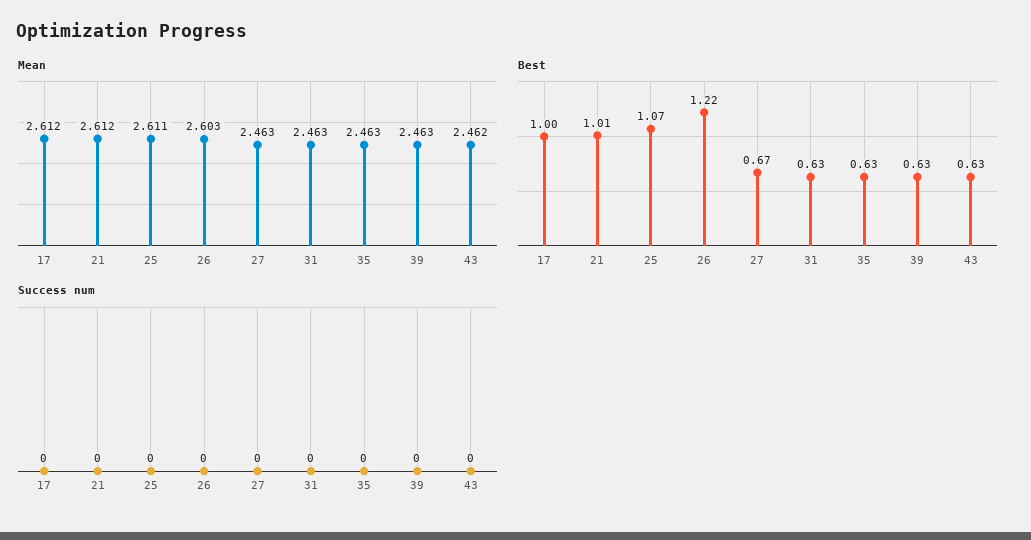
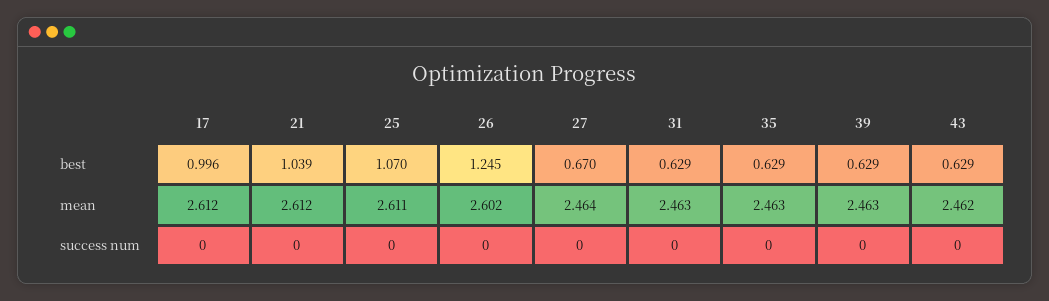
Mean, 26: 2.603 -> 2.602
Mean, 27: 2.463 -> 2.464
Best, 21: 1.01 -> 1.039
Best, 26: 1.22 -> 1.245

